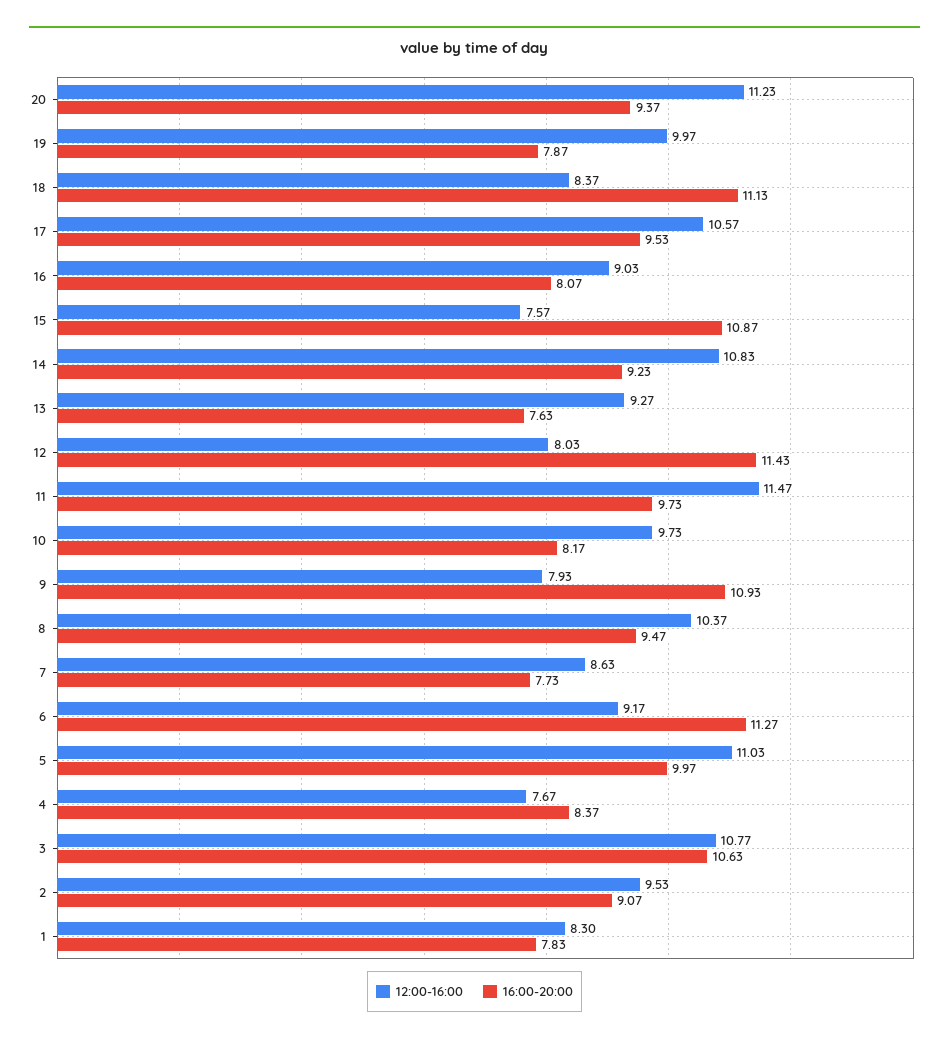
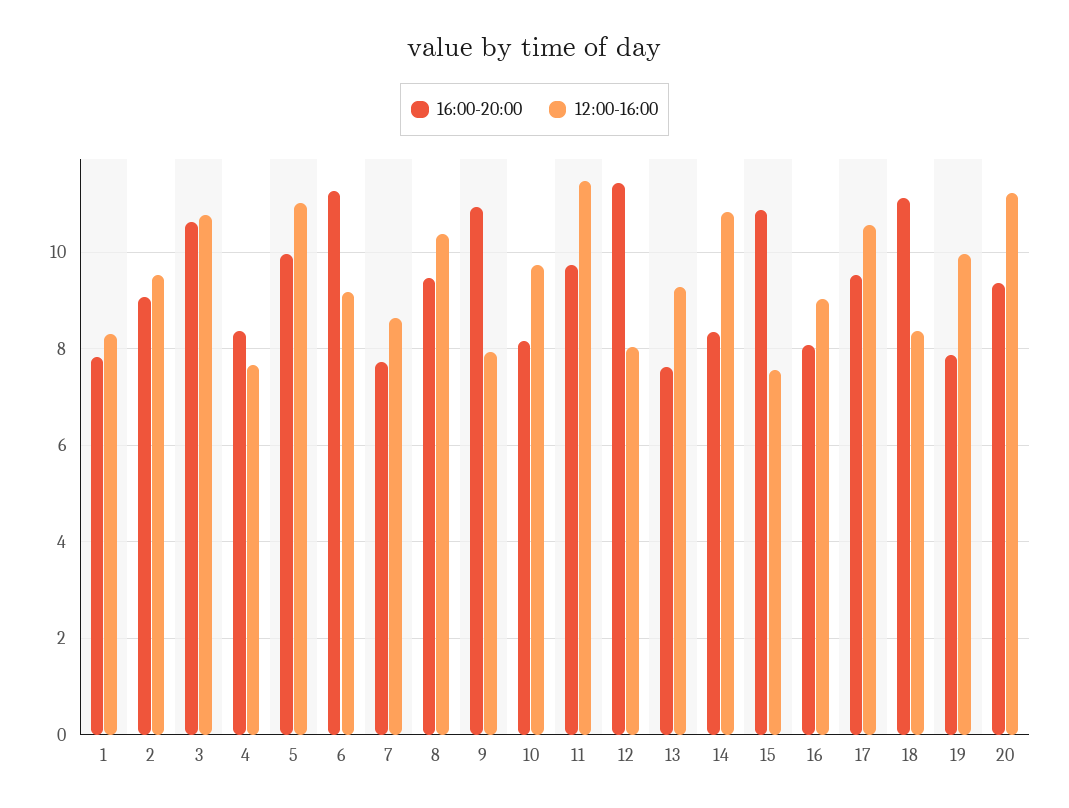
16:00-20:00, 14: 9.23 -> 8.4

